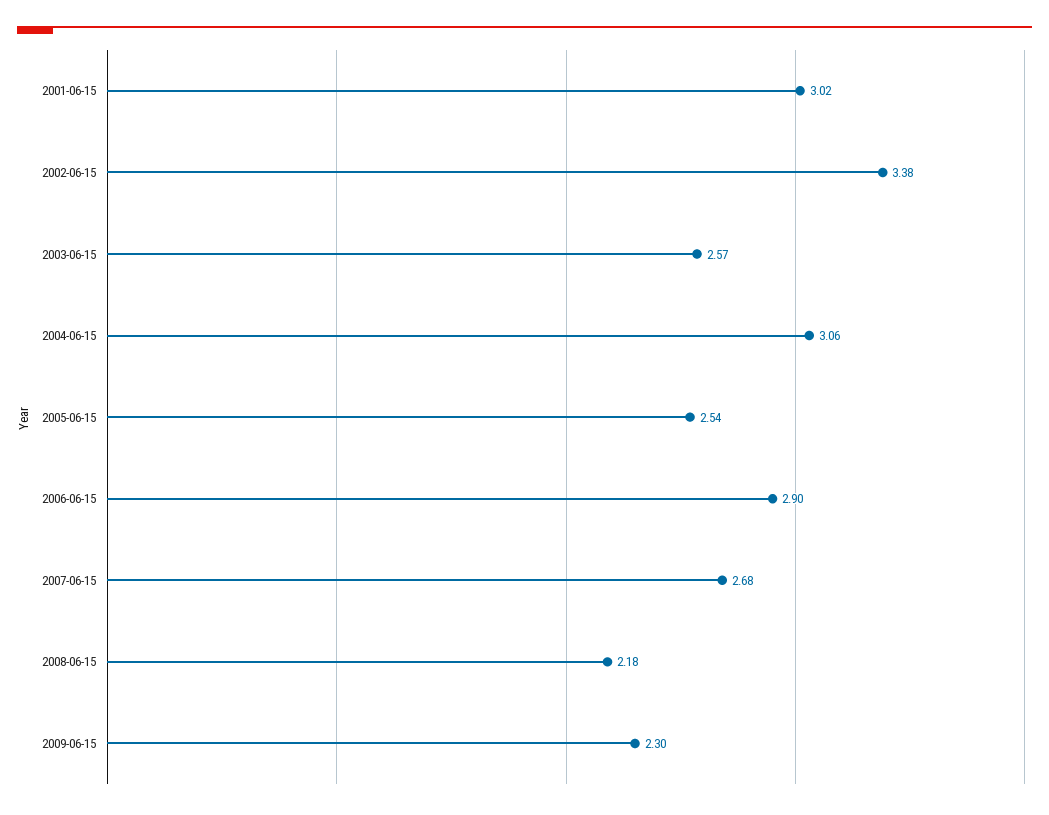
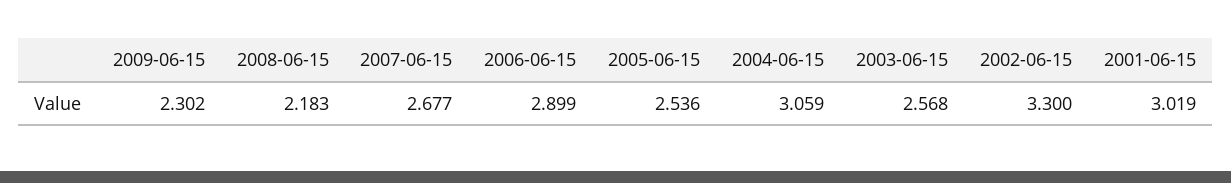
2002-06-15: 3.38 -> 3.3

